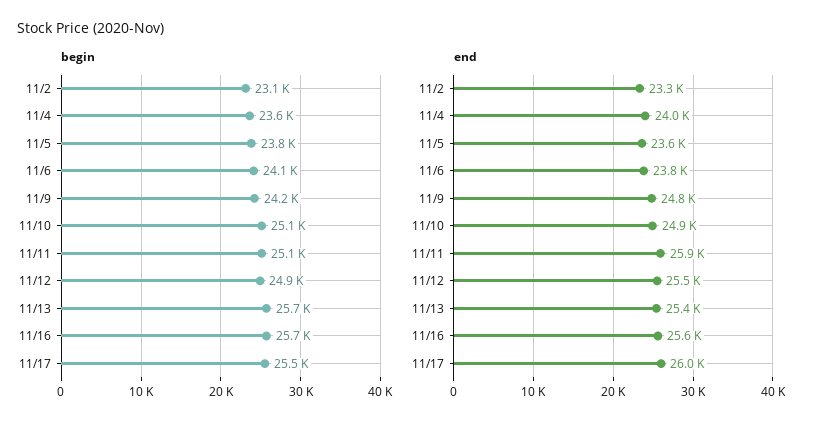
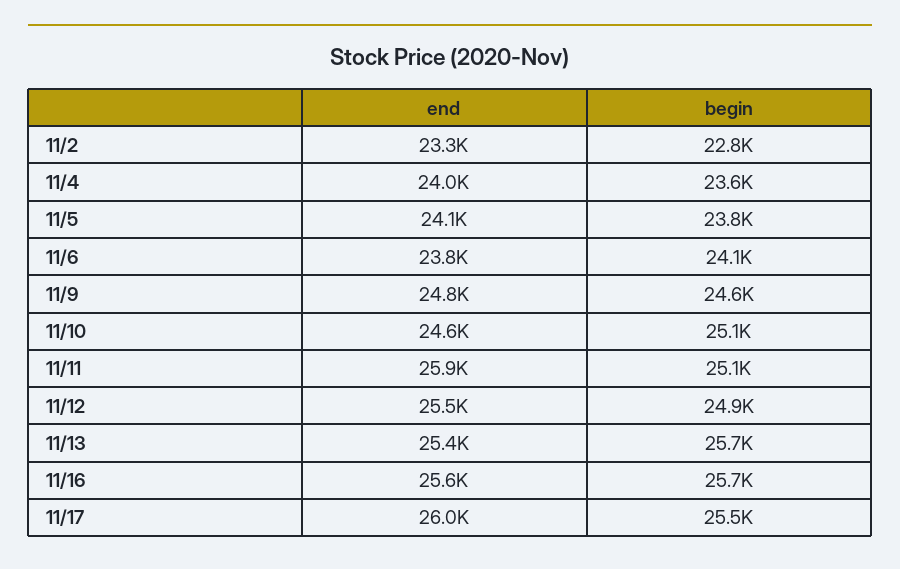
begin, 11/2: 23100 -> 22800
begin, 11/9: 24200 -> 24600
end, 11/5: 23600 -> 24100
end, 11/10: 24900 -> 24600

